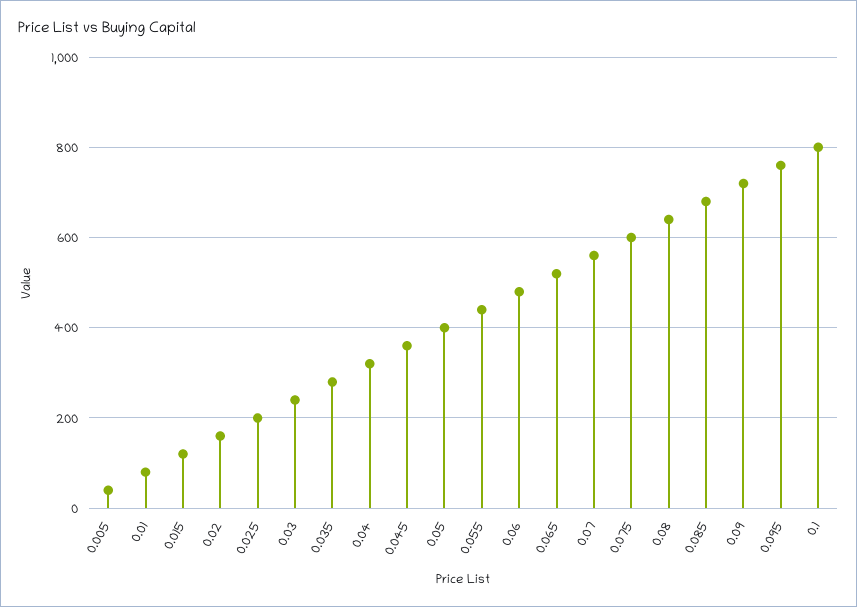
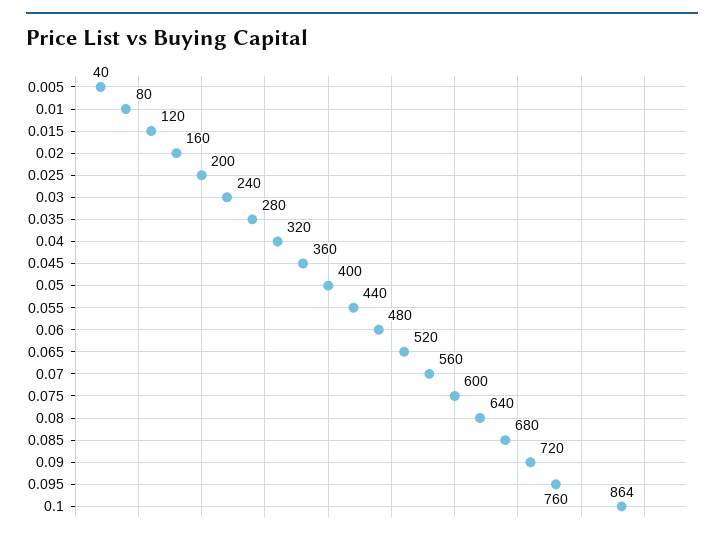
0.1: 800 -> 864

